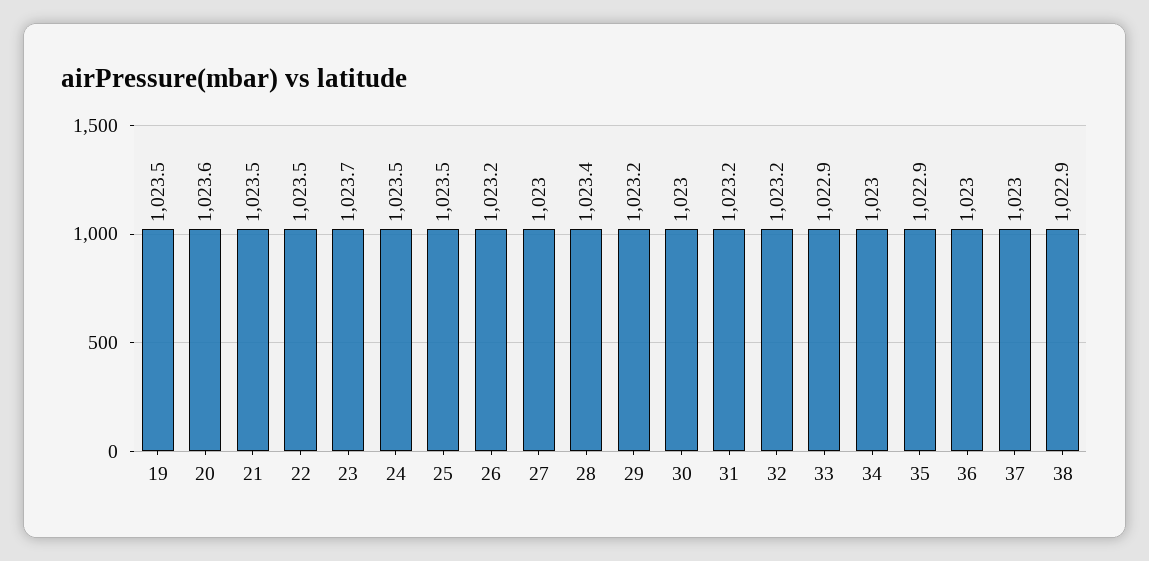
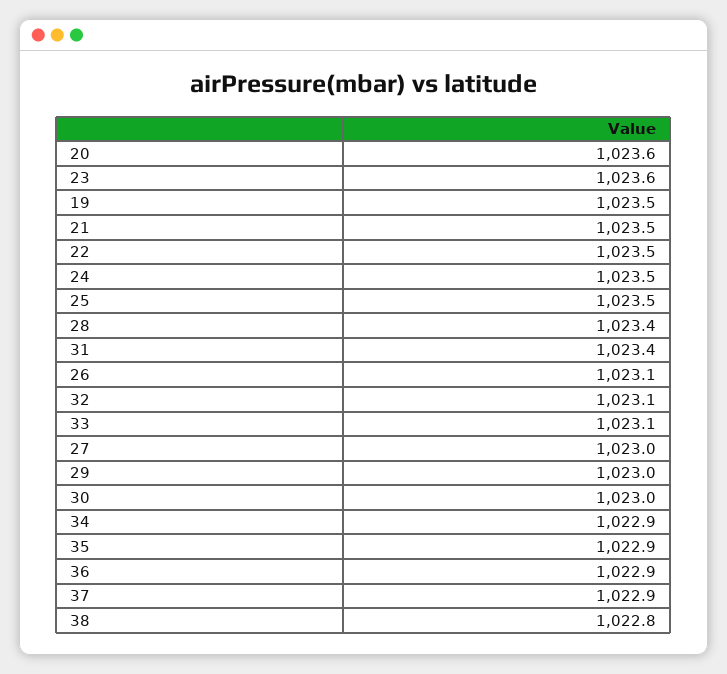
23: 1023.7 -> 1023.6
26: 1023.2 -> 1023.1
29: 1023.2 -> 1023
31: 1023.2 -> 1023.4
32: 1023.2 -> 1023.1
33: 1022.9 -> 1023.1
34: 1023 -> 1022.9
36: 1023 -> 1022.9
37: 1023 -> 1022.9
38: 1022.9 -> 1022.8

